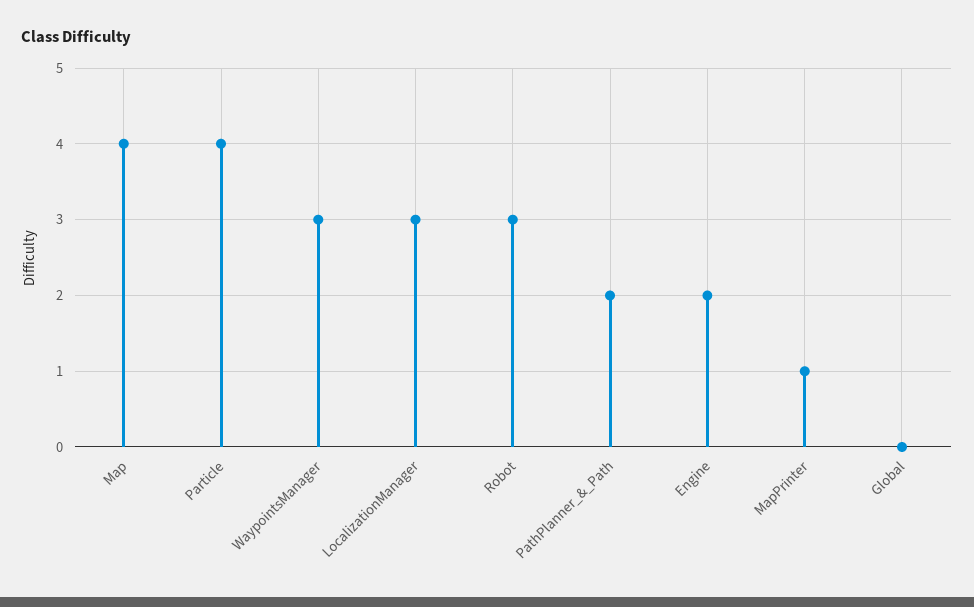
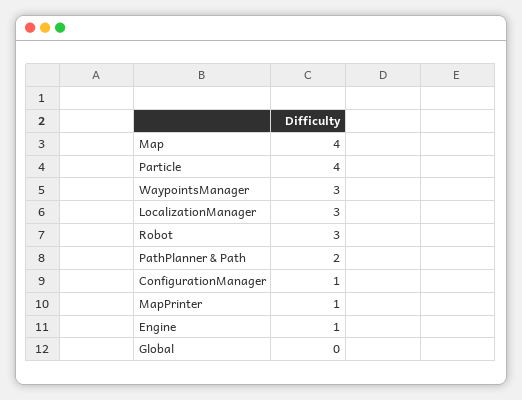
Engine: 2 -> 1
ConfigurationManager: none -> 1

